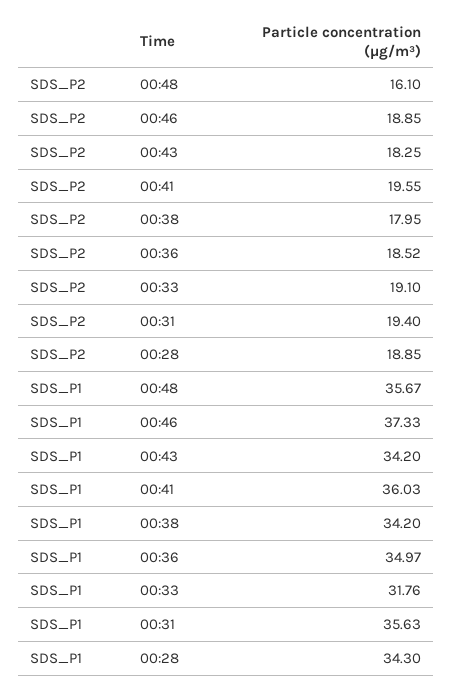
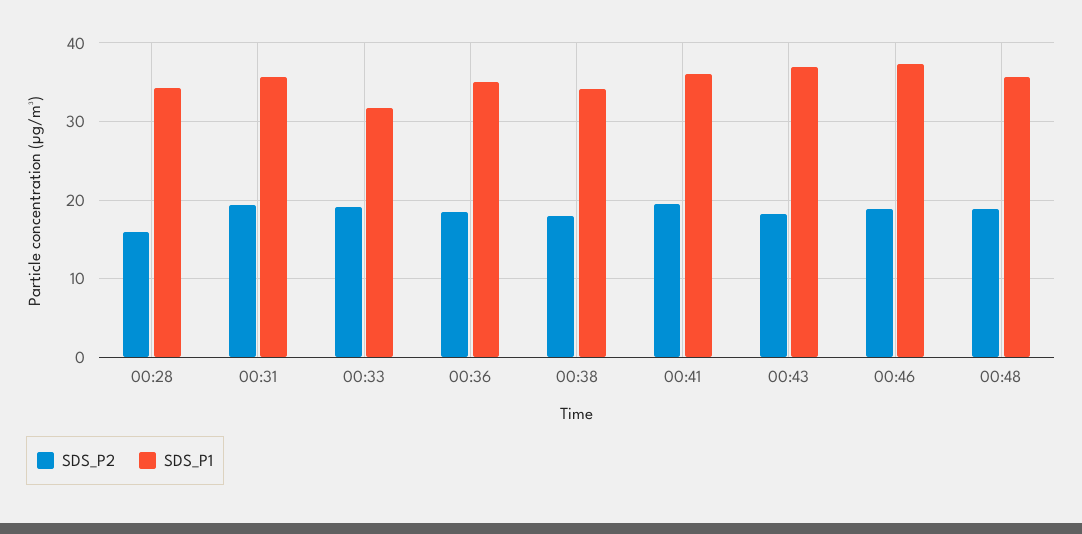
SDS_P2, 00:48: 16.1 -> 19
SDS_P2, 00:28: 18.85 -> 16
SDS_P1, 00:43: 34.2 -> 37

